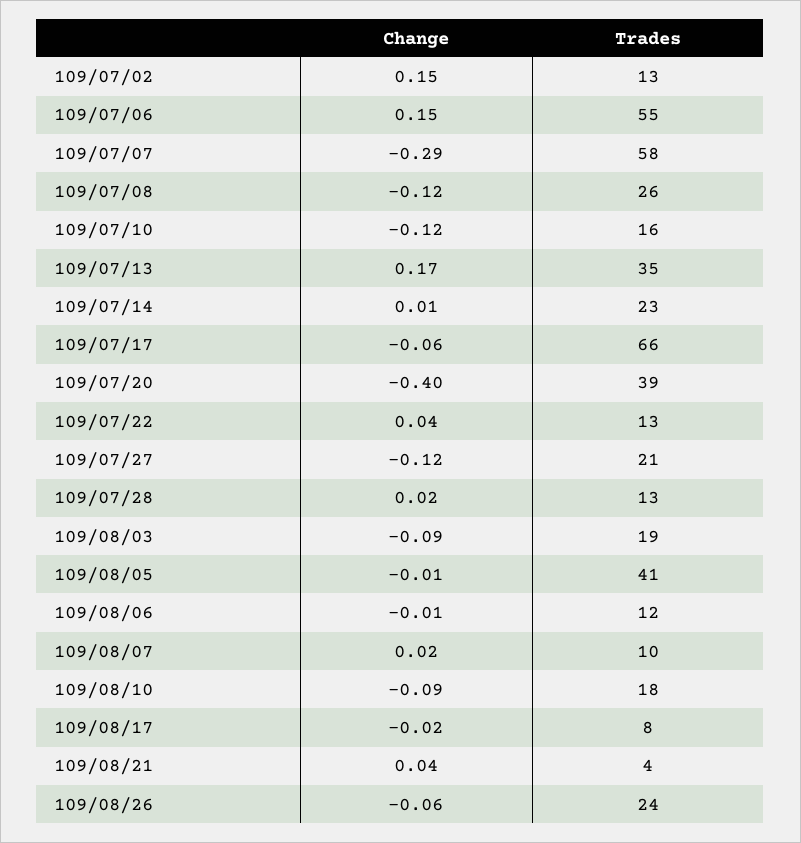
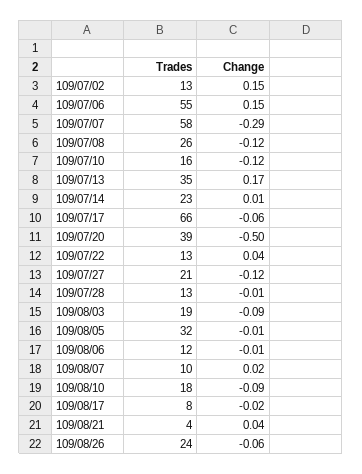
Change, 109/07/20: -0.4 -> -0.5
Change, 109/07/28: 0.02 -> -0.01
Trades, 109/08/05: 41 -> 32

